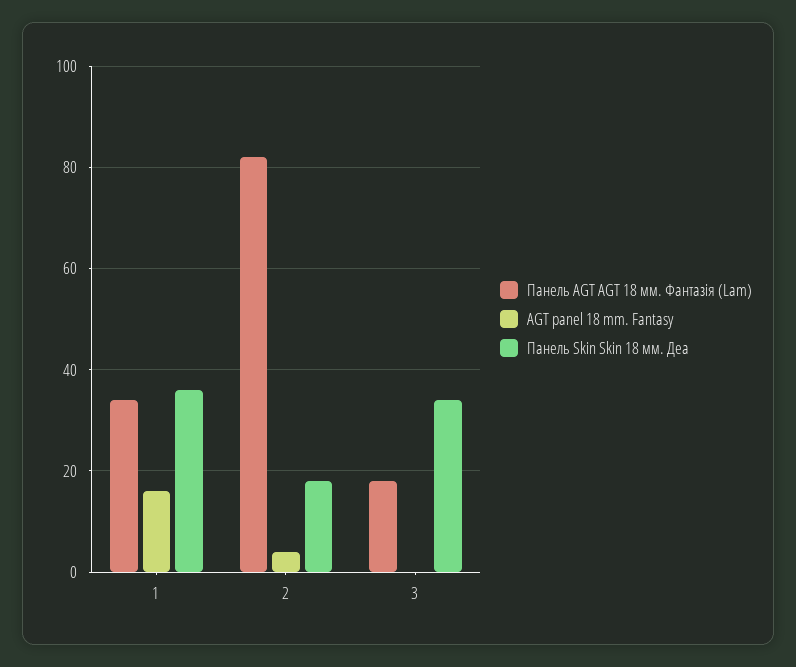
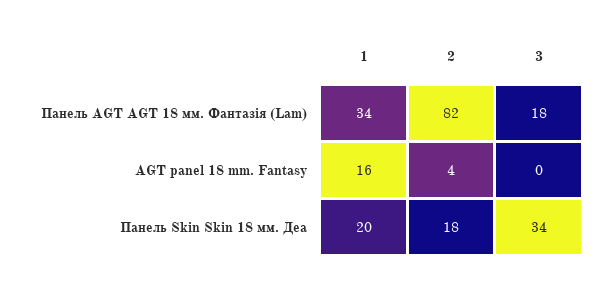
Панель Skin Skin 18 мм. Деа, 1: 35 -> 20

